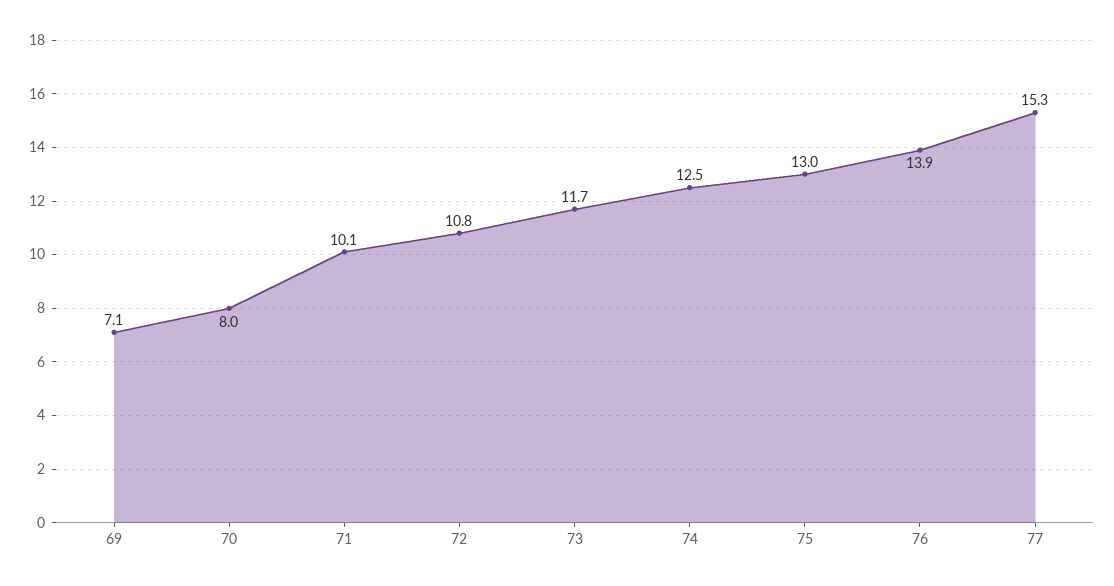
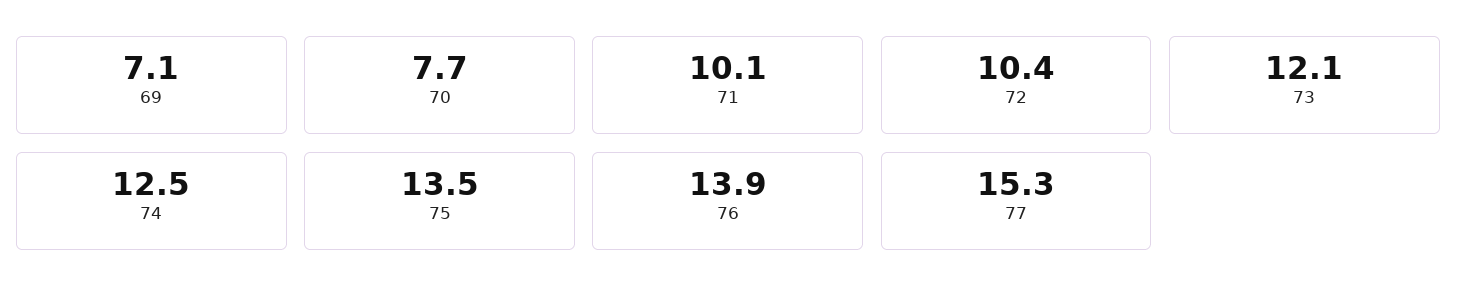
70: 8 -> 7.7
72: 10.8 -> 10.4
73: 11.7 -> 12.1
75: 13 -> 13.5

